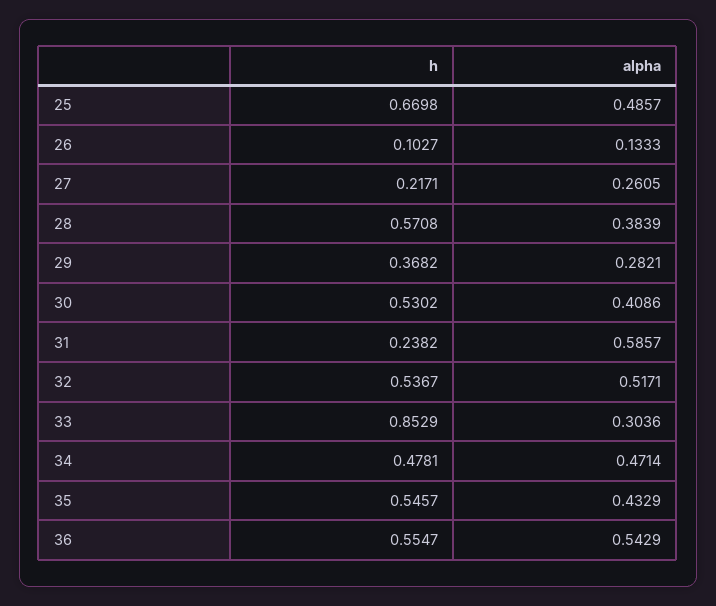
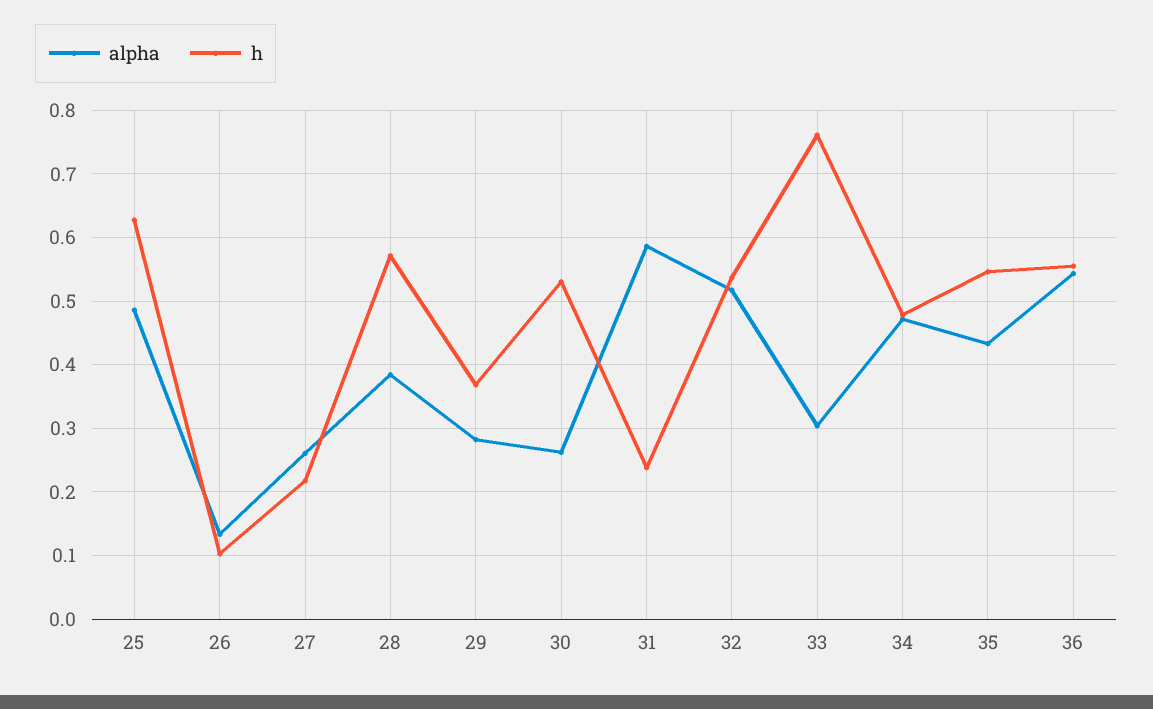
h, 25: 0.6698 -> 0.63
alpha, 30: 0.4086 -> 0.26
h, 33: 0.8529 -> 0.76

